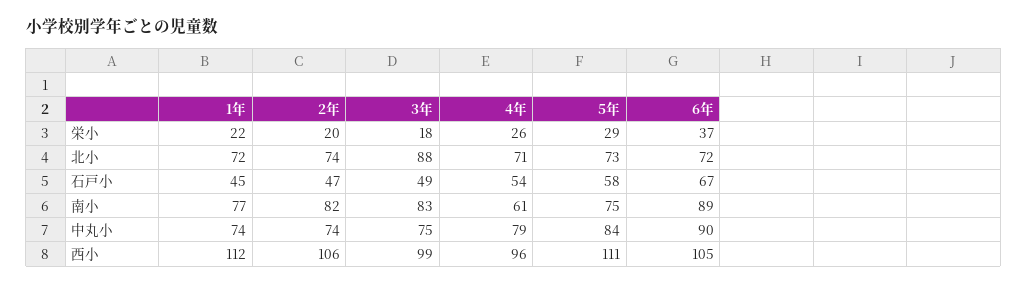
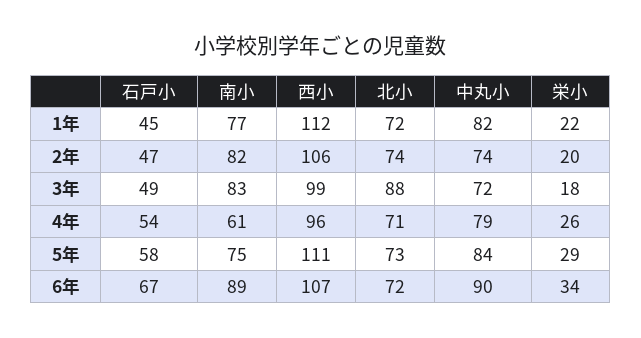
6年, 栄小: 37 -> 34
1年, 中丸小: 74 -> 82
3年, 中丸小: 75 -> 72
6年, 西小: 105 -> 107

